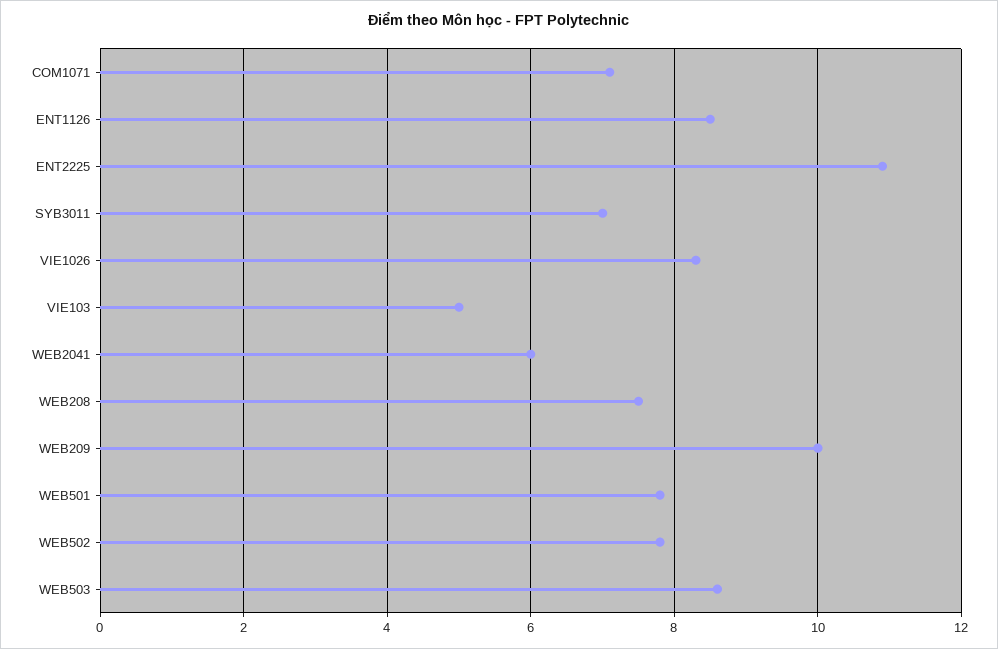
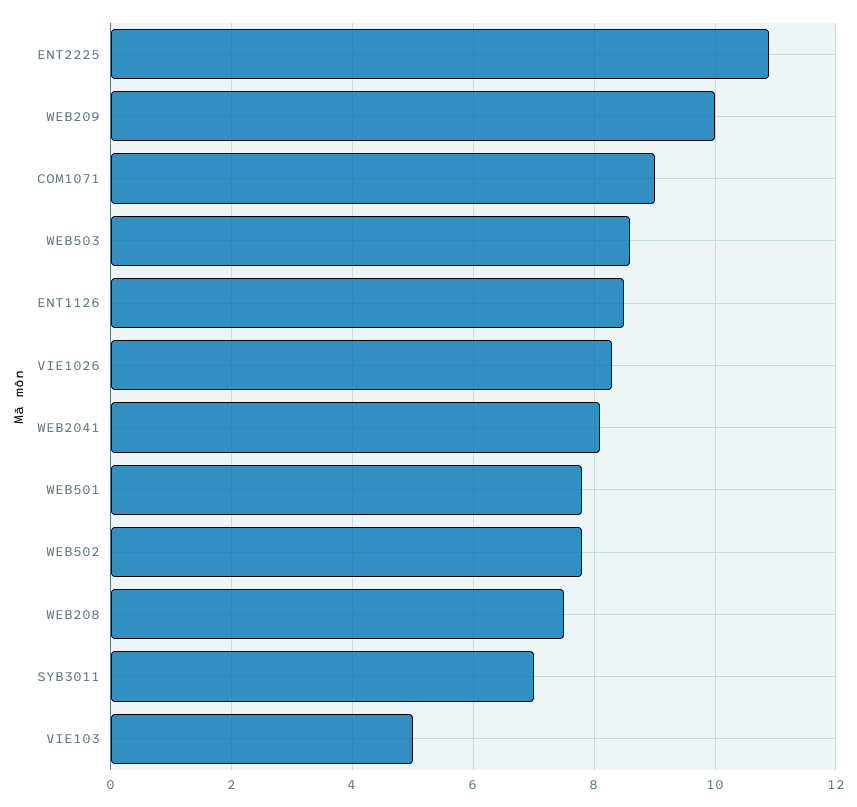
COM1071: 7 -> 9
WEB2041: 6 -> 8

